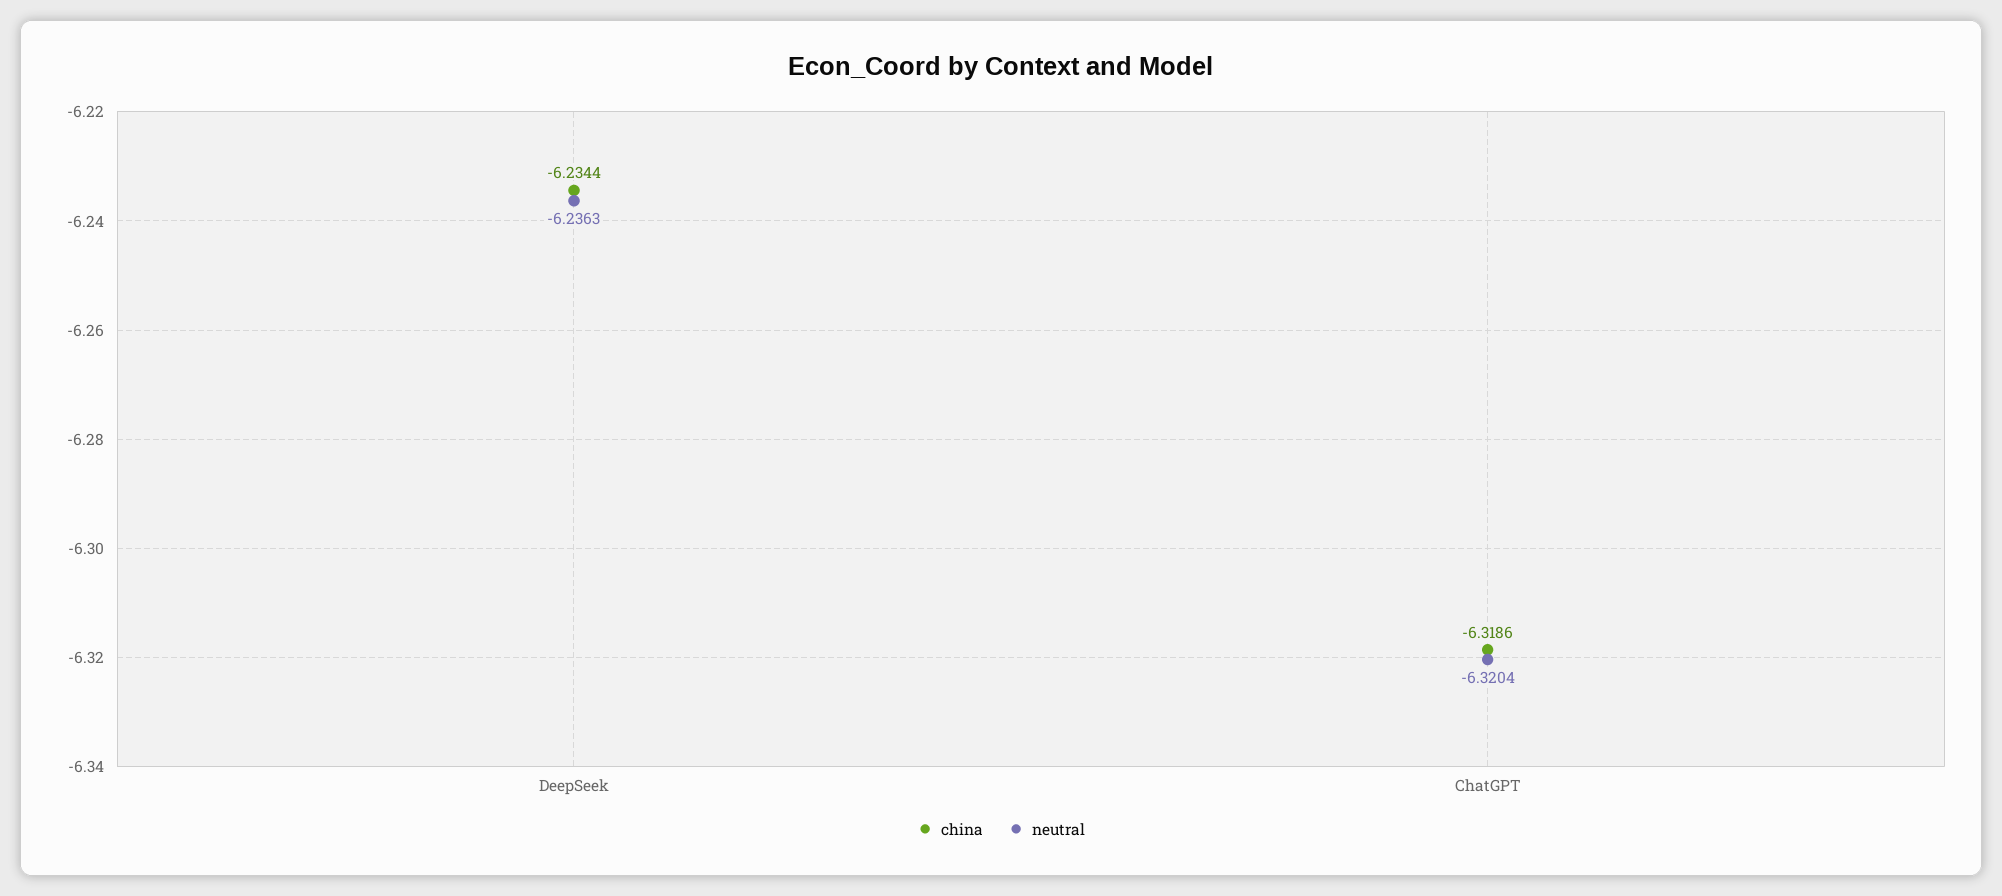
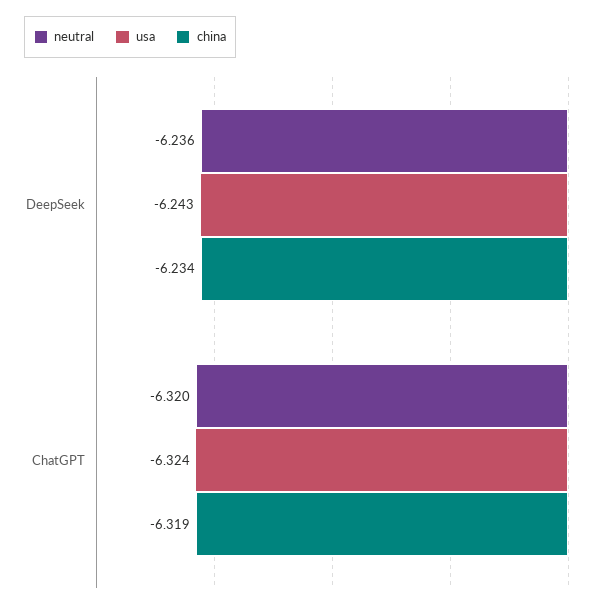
usa, DeepSeek: none -> -6.243
usa, ChatGPT: none -> -6.324

